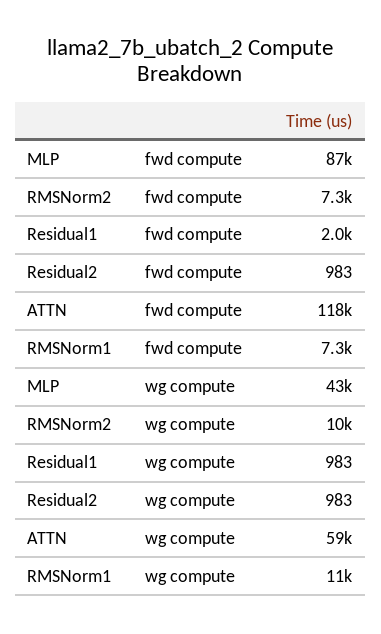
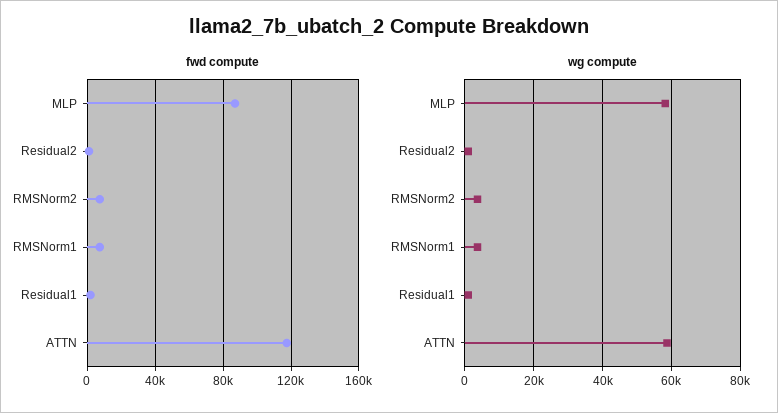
wg compute, MLP: 43000 -> 58000
wg compute, RMSNorm2: 10000 -> 4000
wg compute, RMSNorm1: 11000 -> 4000

